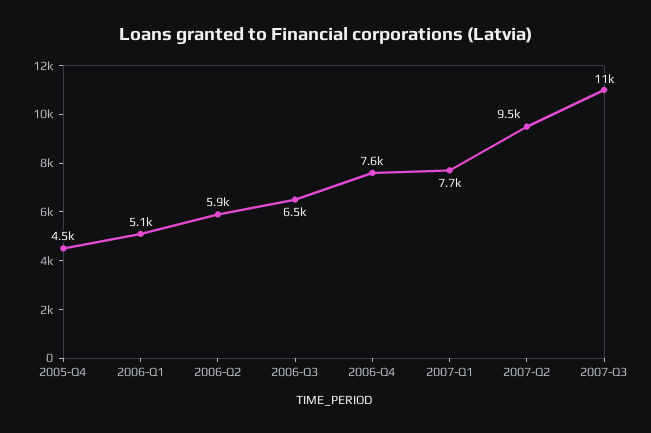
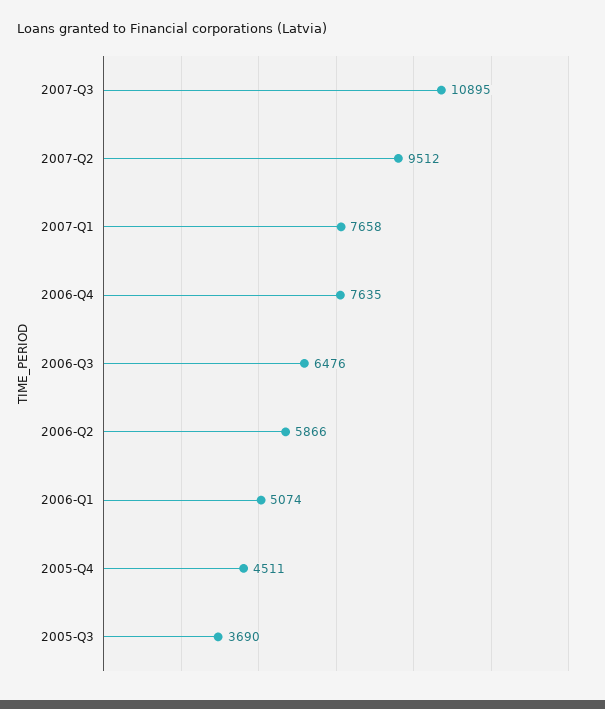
2005-Q3: none -> 3690

